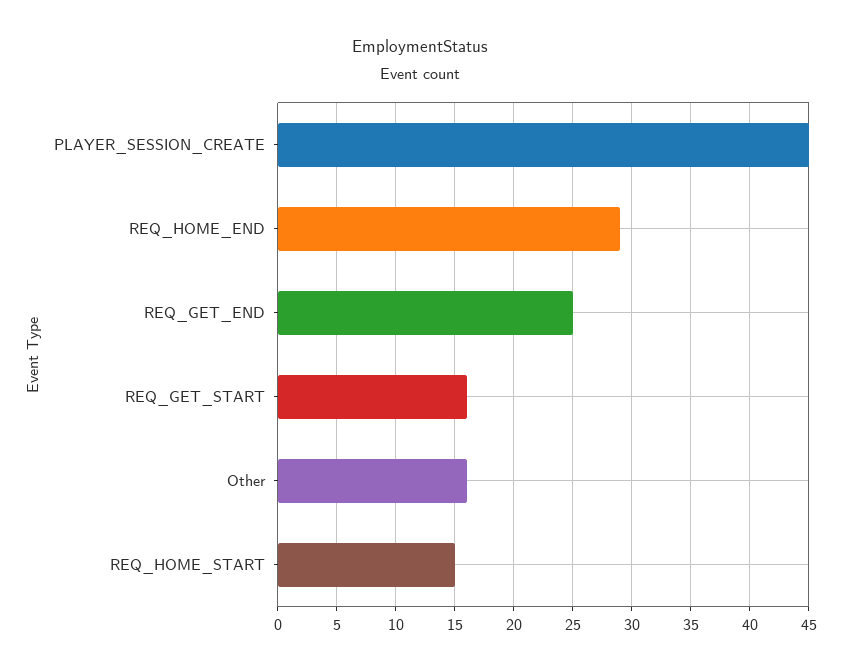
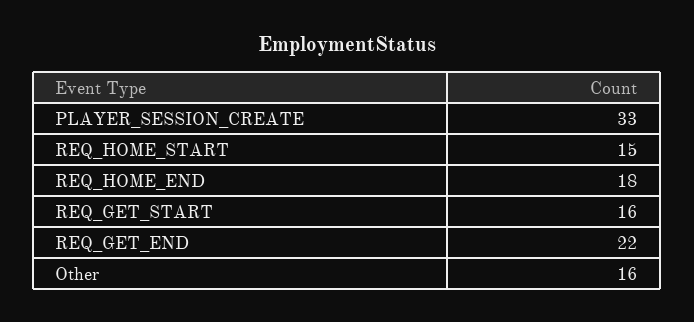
PLAYER_SESSION_CREATE: 45 -> 33
REQ_HOME_END: 29 -> 18
REQ_GET_END: 25 -> 22

